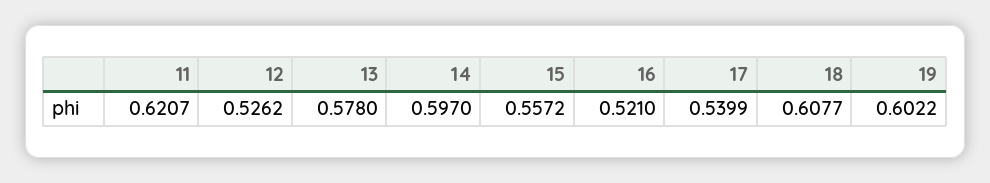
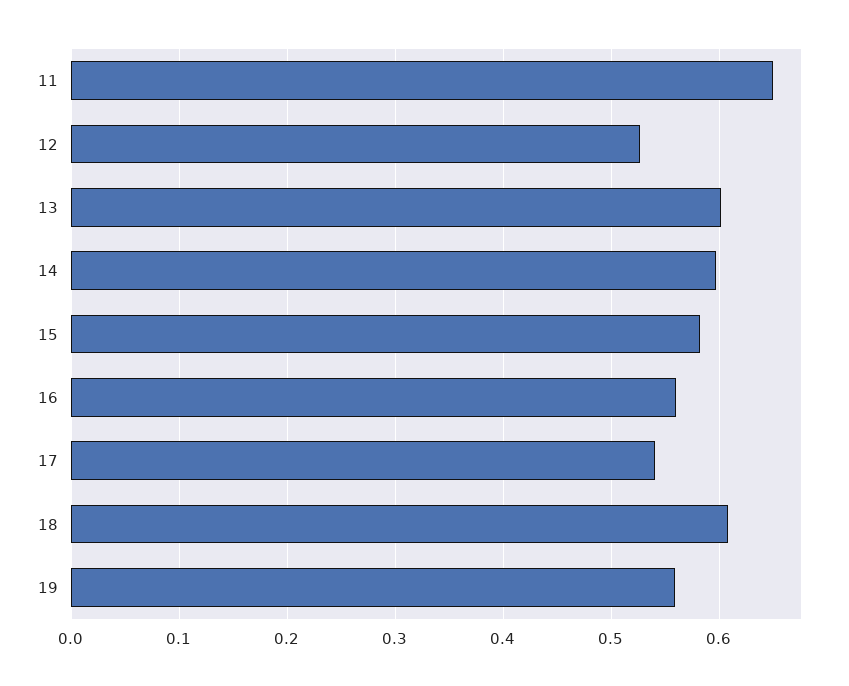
11: 0.6207 -> 0.65
13: 0.578 -> 0.6
15: 0.5572 -> 0.58
16: 0.521 -> 0.56
19: 0.6022 -> 0.56

